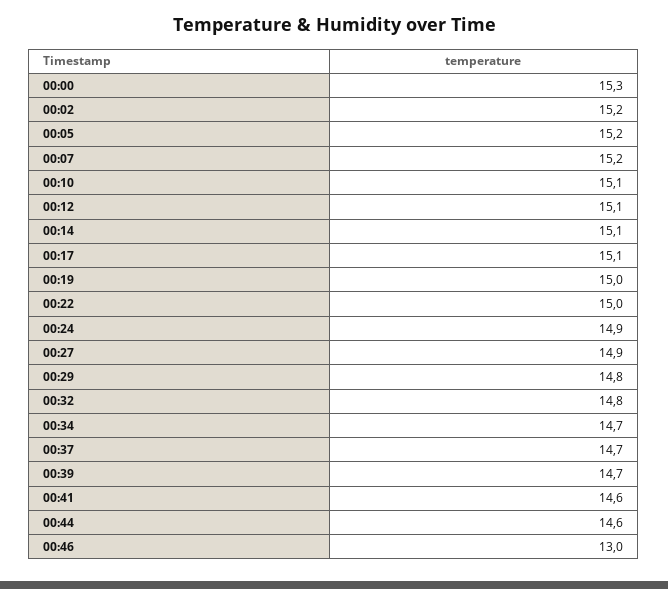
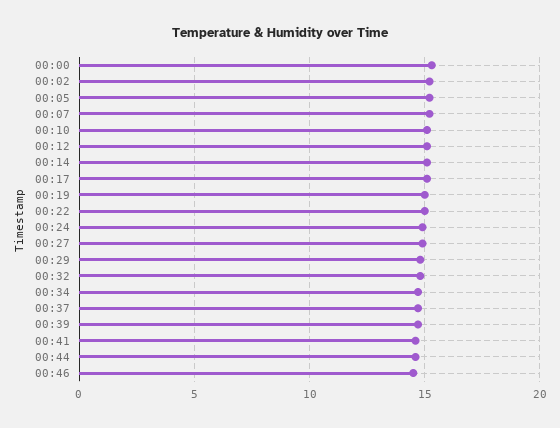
00:46: 13 -> 14.5

